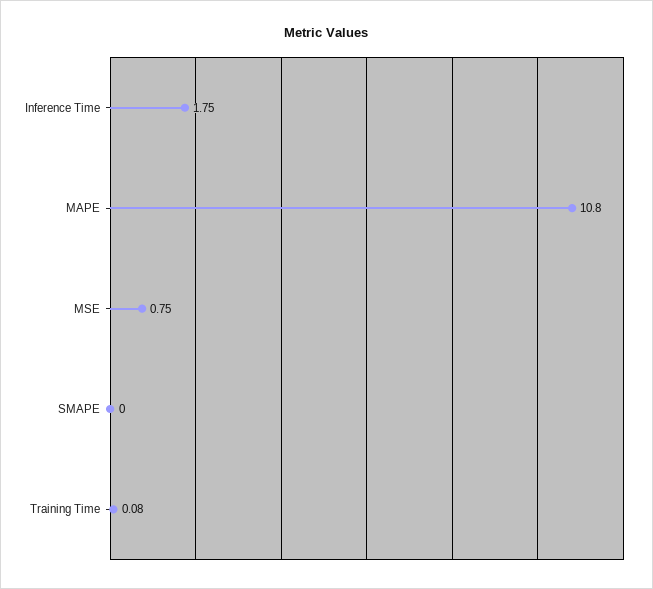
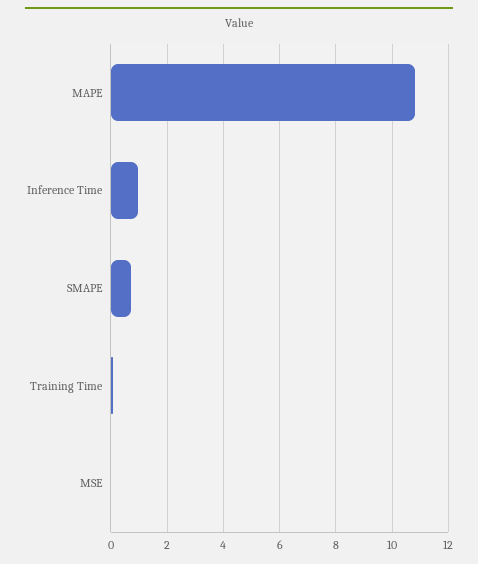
Inference Time: 1.75 -> 1
MSE: 0.75 -> 0
SMAPE: 0 -> 0.75

